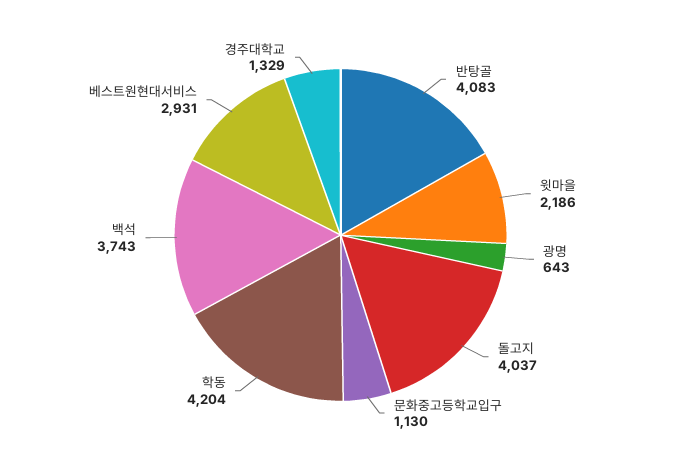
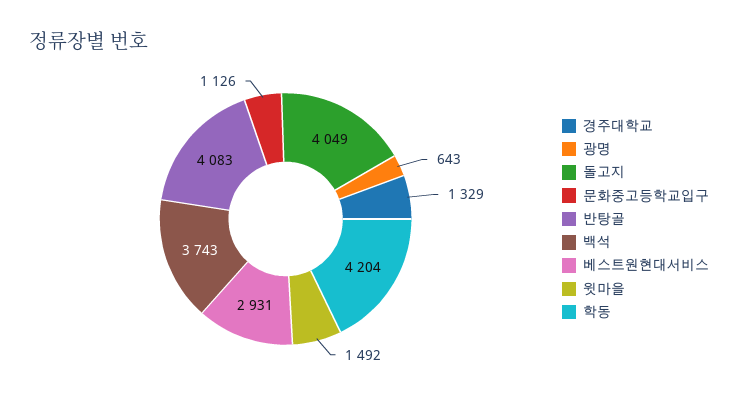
윗마을: 2186 -> 1492
돌고지: 4037 -> 4049
문화중고등학교입구: 1130 -> 1126

